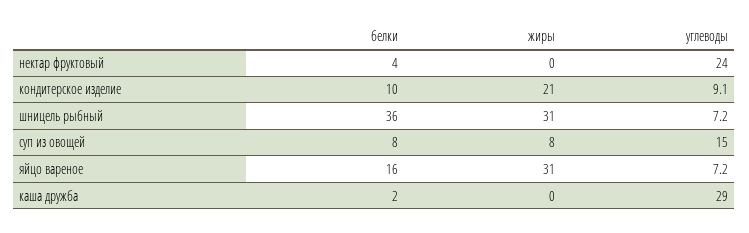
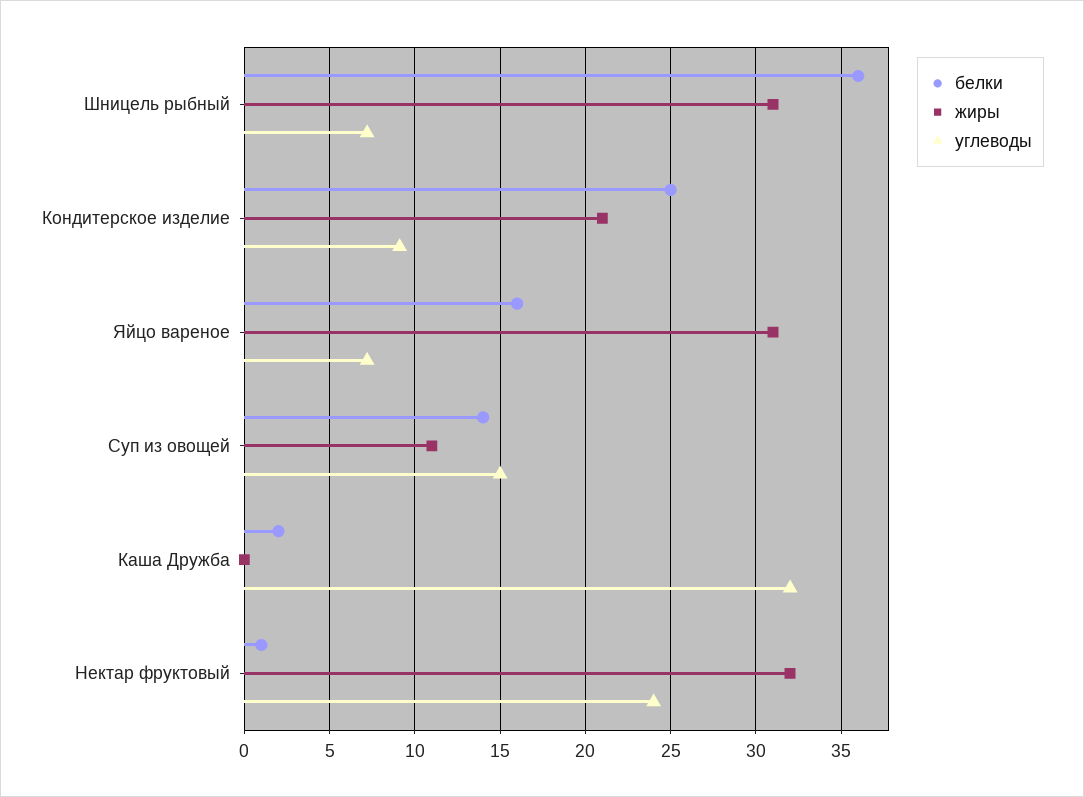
белки, нектар фруктовый: 4 -> 1
жиры, нектар фруктовый: 0 -> 32
белки, кондитерское изделие: 10 -> 25
белки, суп из овощей: 8 -> 14
жиры, суп из овощей: 8 -> 11
углеводы, каша дружба: 29 -> 32

